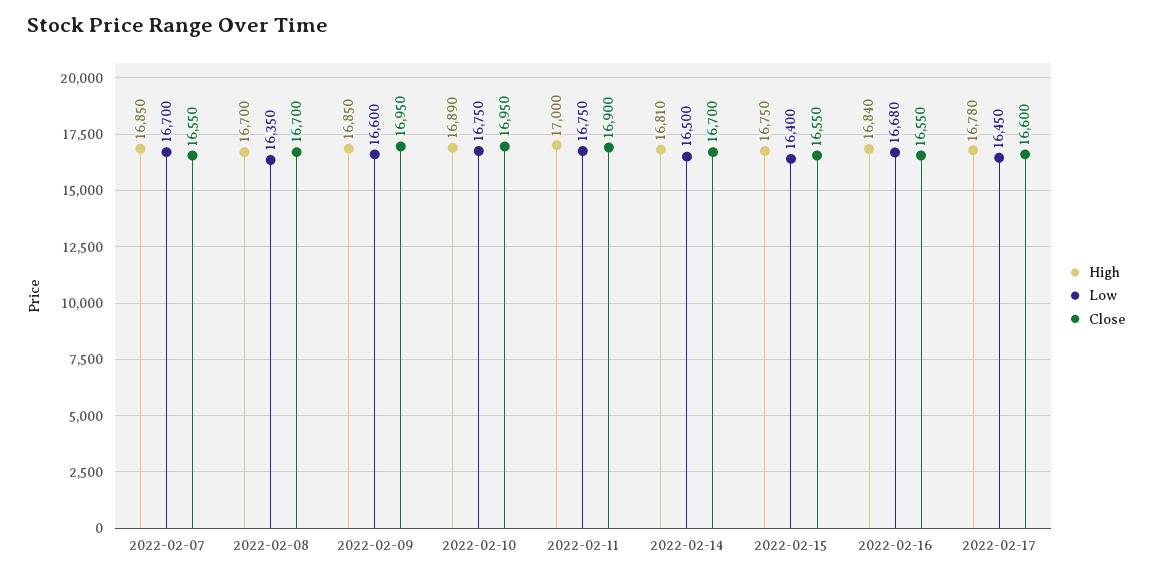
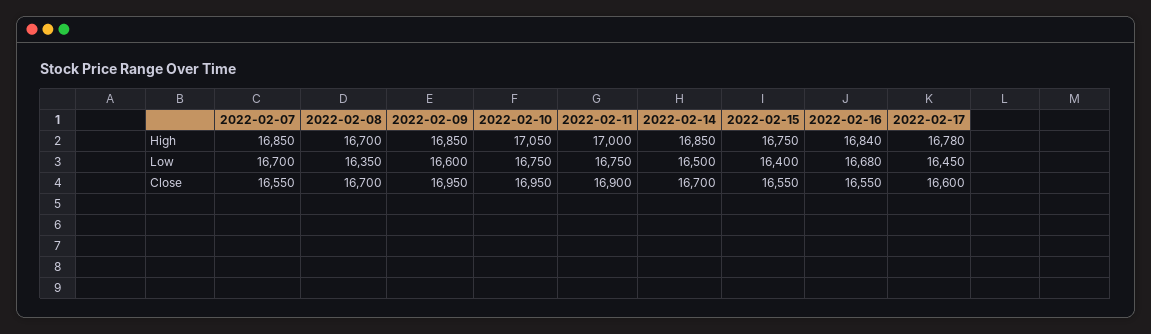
High, 2022-02-10: 16890 -> 17050
High, 2022-02-14: 16810 -> 16850

